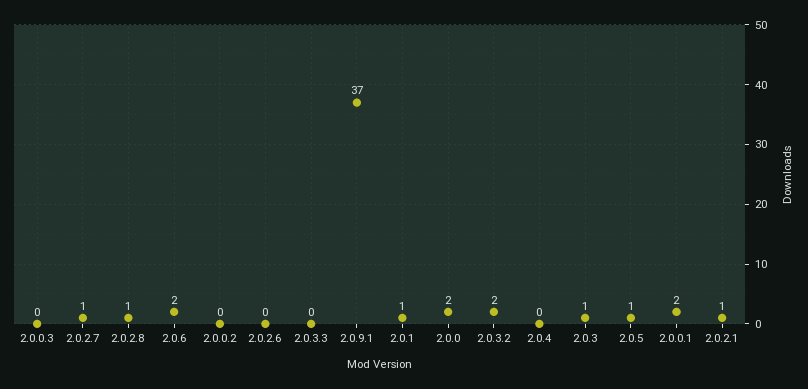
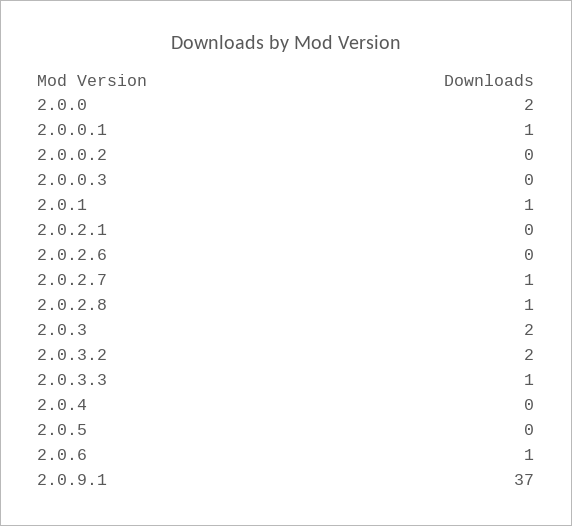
2.0.6: 2 -> 1
2.0.3.3: 0 -> 1
2.0.3: 1 -> 2
2.0.5: 1 -> 0
2.0.0.1: 2 -> 1
2.0.2.1: 1 -> 0

